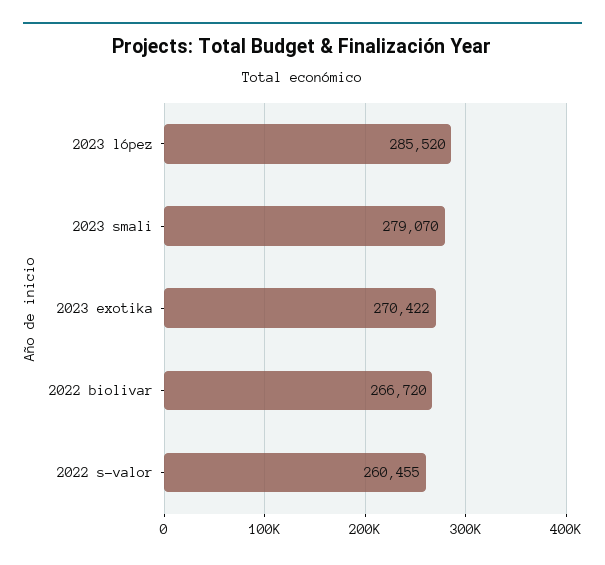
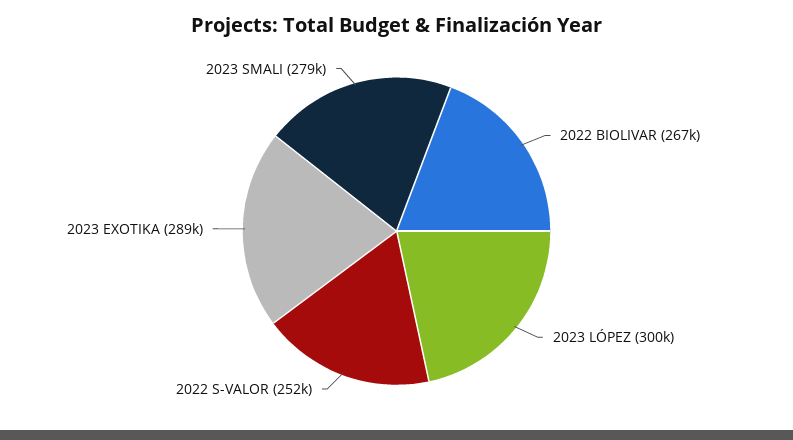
2023 lópez: 285520 -> 300000
2023 exotika: 270422 -> 289000
2022 s-valor: 260455 -> 252000

